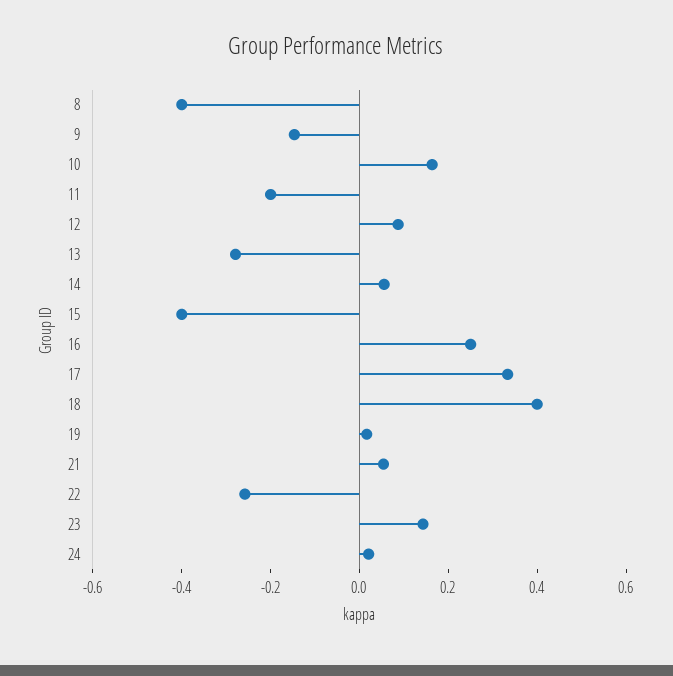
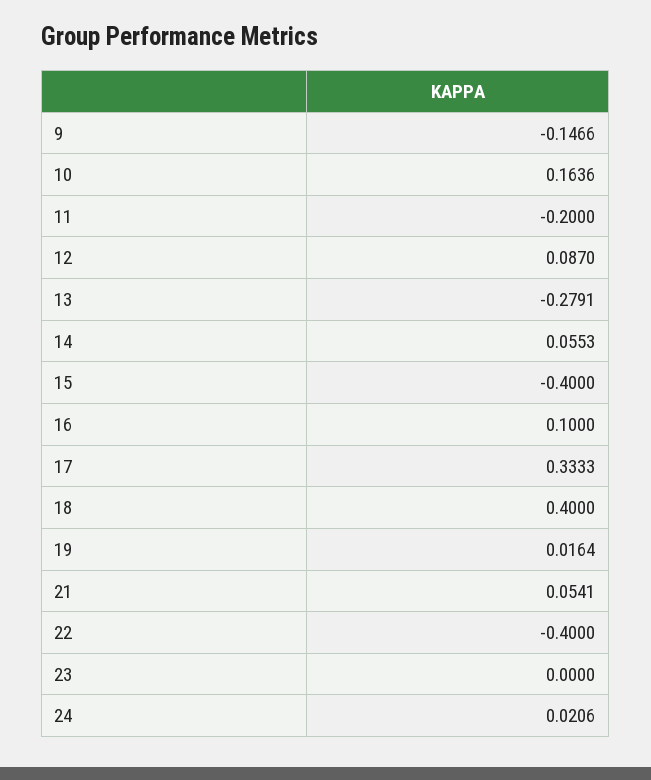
8: -0.4 -> none
16: 0.25 -> 0.1
22: -0.25 -> -0.4
23: 0.15 -> 0

